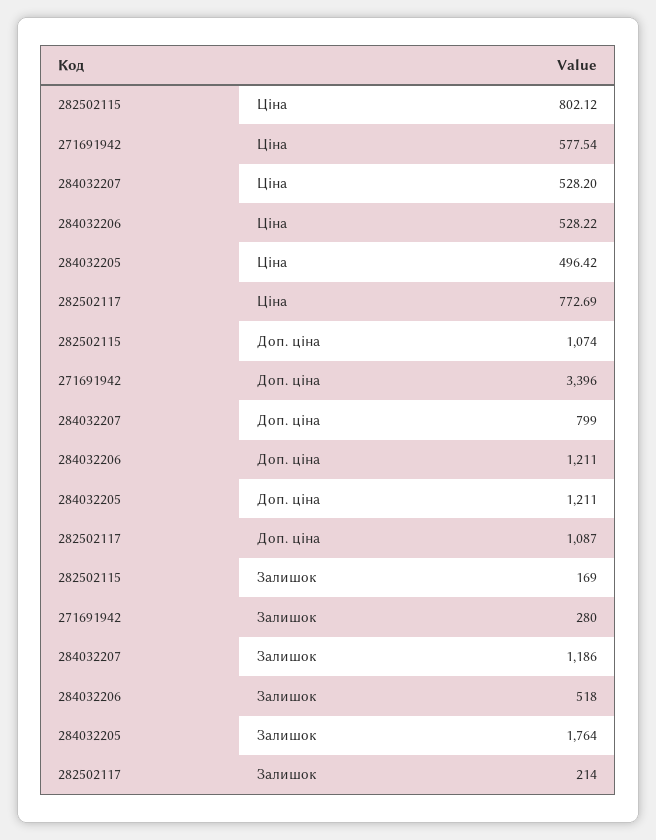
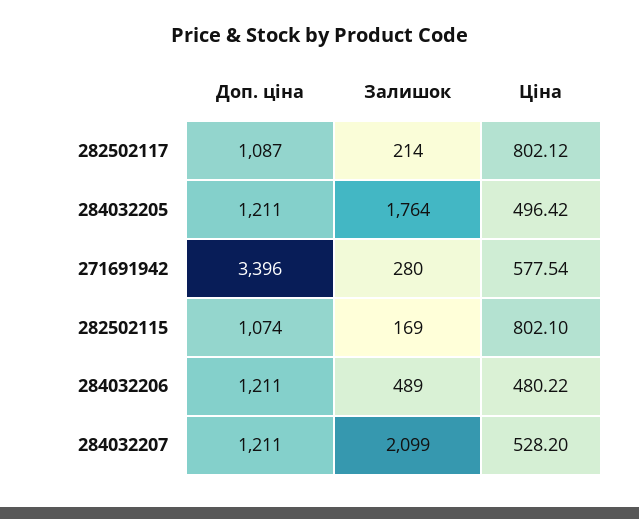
282502115, Ціна: 802.12 -> 802.1
284032206, Ціна: 528.22 -> 480.22
282502117, Ціна: 772.69 -> 802.12
284032207, Доп. ціна: 799 -> 1211
284032207, Залишок: 1186 -> 2099
284032206, Залишок: 518 -> 489

